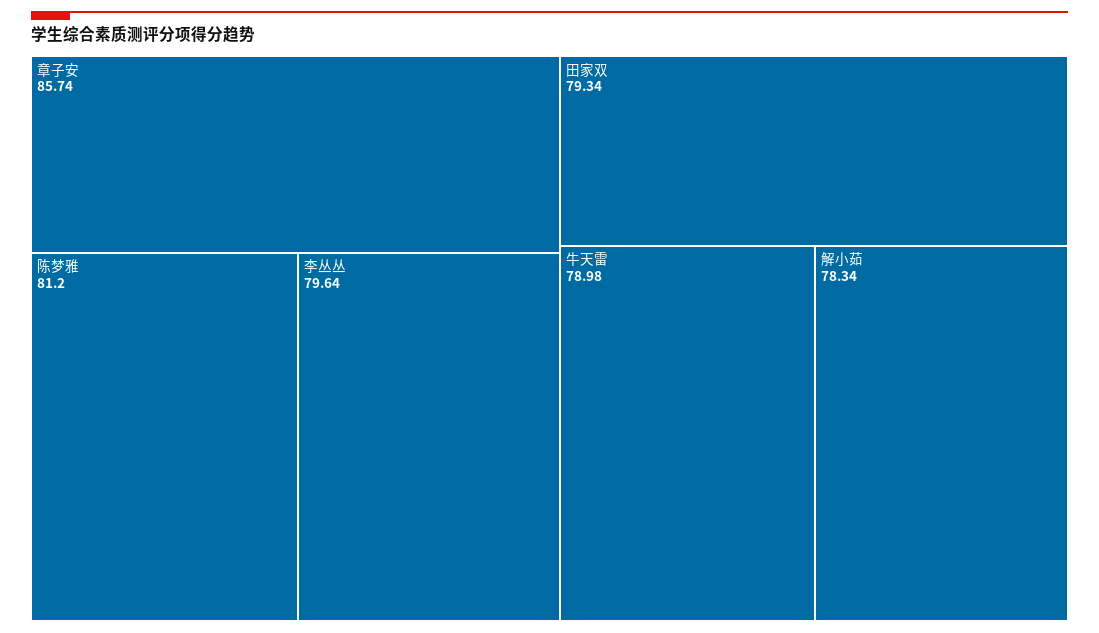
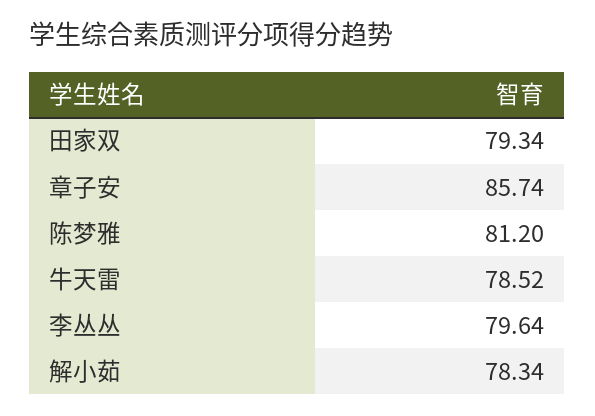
牛天雷: 78.98 -> 78.52

